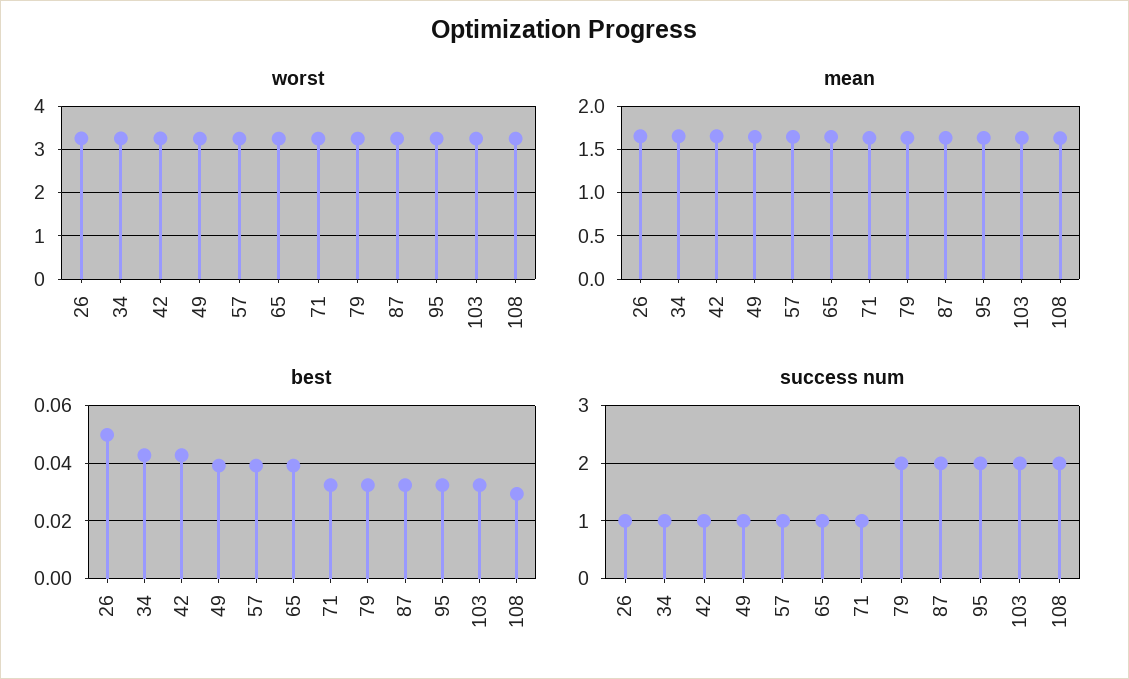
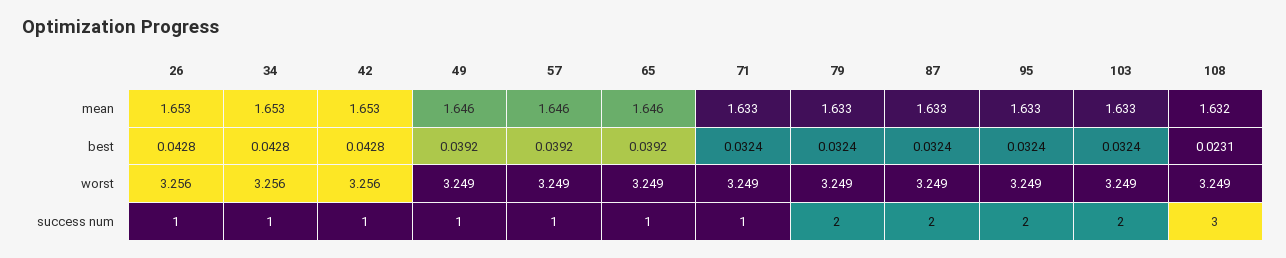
best, 26: 0.05 -> 0.0428
best, 108: 0.03 -> 0.0231
success num, 108: 2 -> 3

